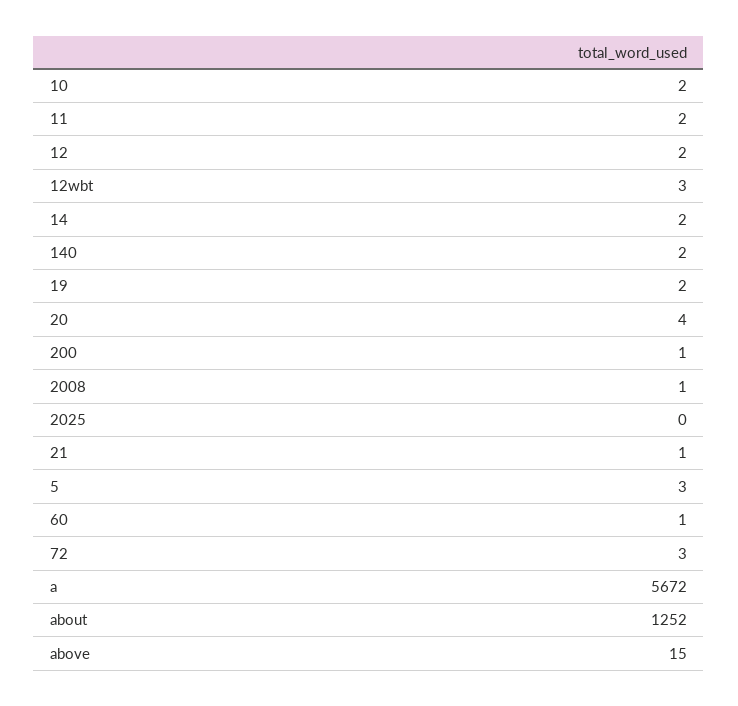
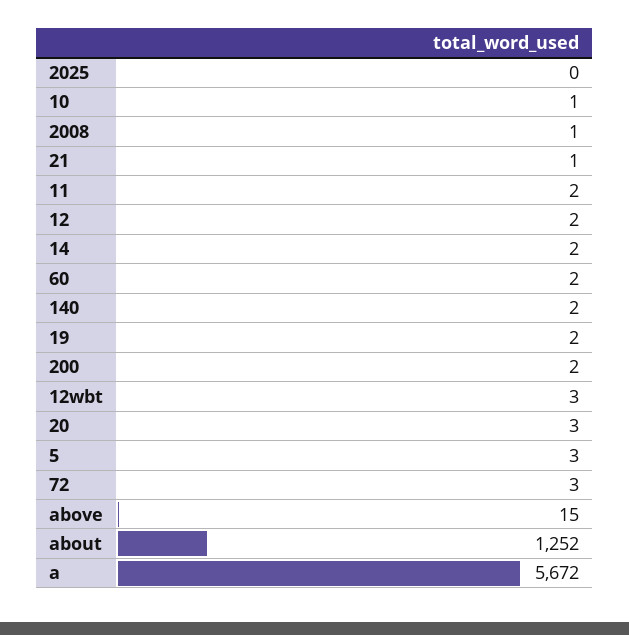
10: 2 -> 1
20: 4 -> 3
200: 1 -> 2
60: 1 -> 2

